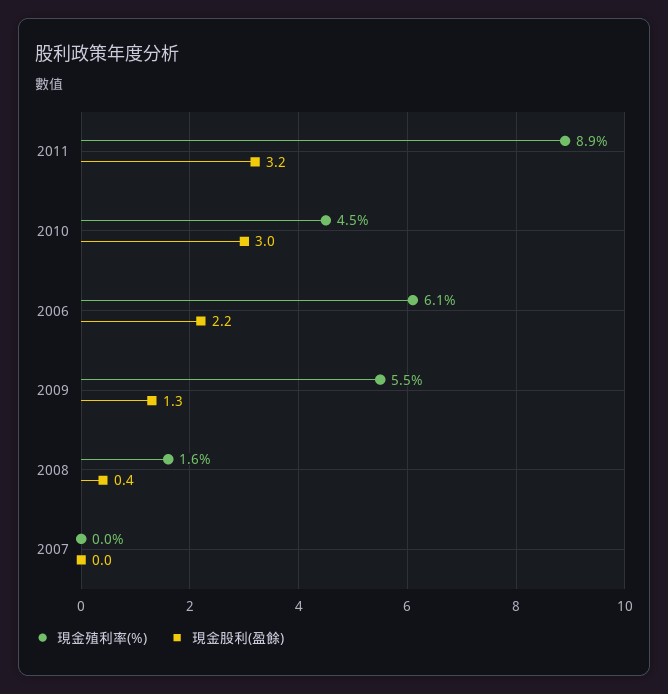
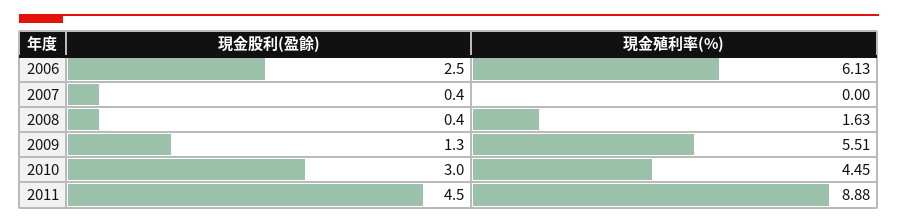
現金股利(盈餘), 2011: 3.2 -> 4.5
現金股利(盈餘), 2006: 2.2 -> 2.5
現金股利(盈餘), 2007: 0 -> 0.4

